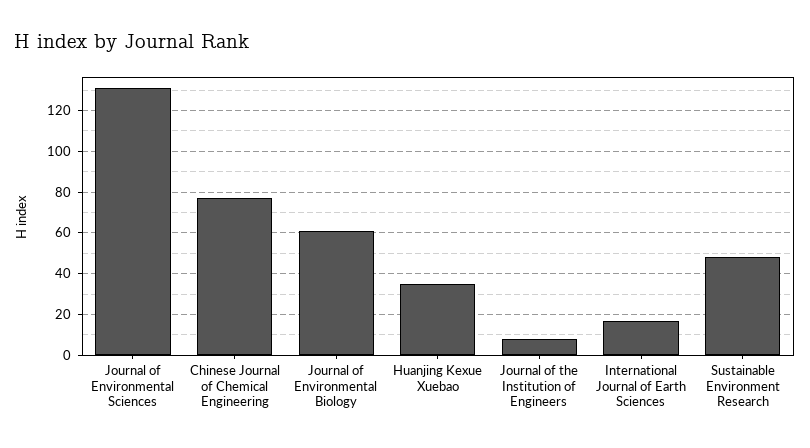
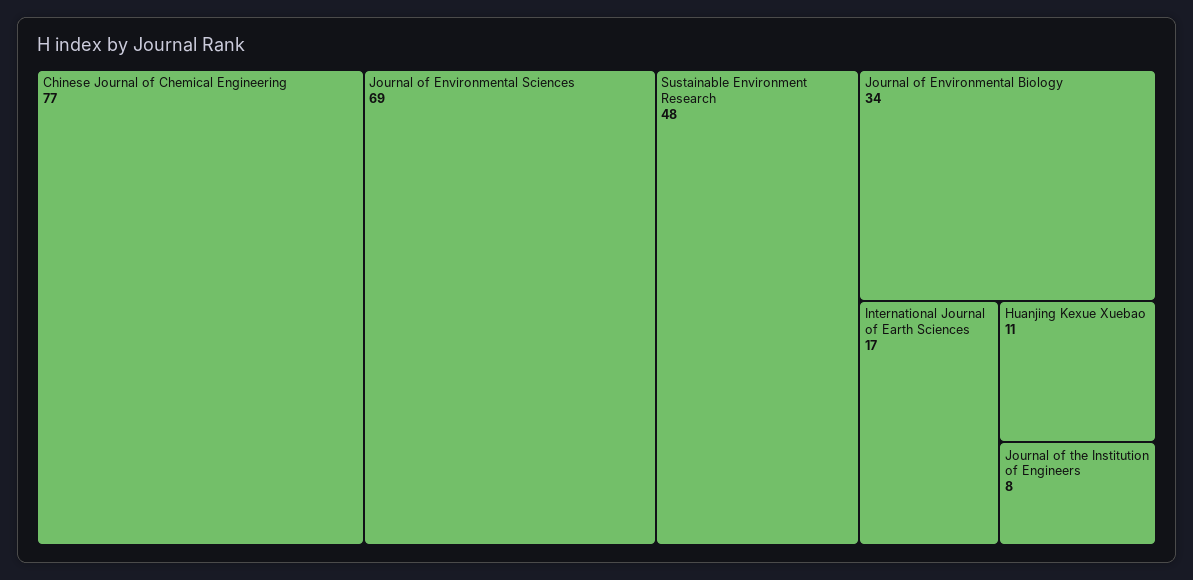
Journal of Environmental Sciences: 130 -> 69
Journal of Environmental Biology: 60 -> 34
Huanjing Kexue Xuebao: 35 -> 11

